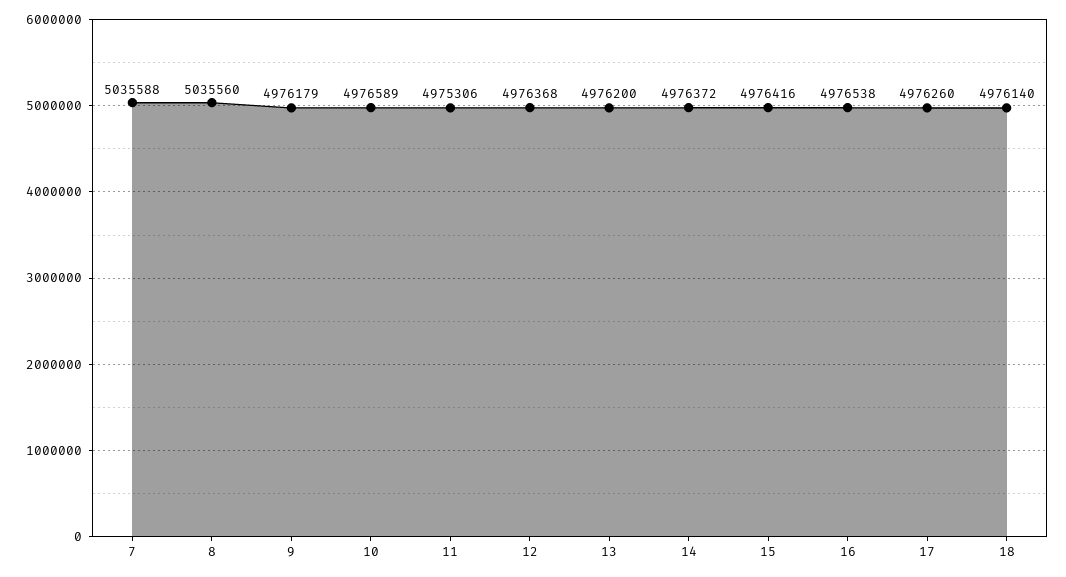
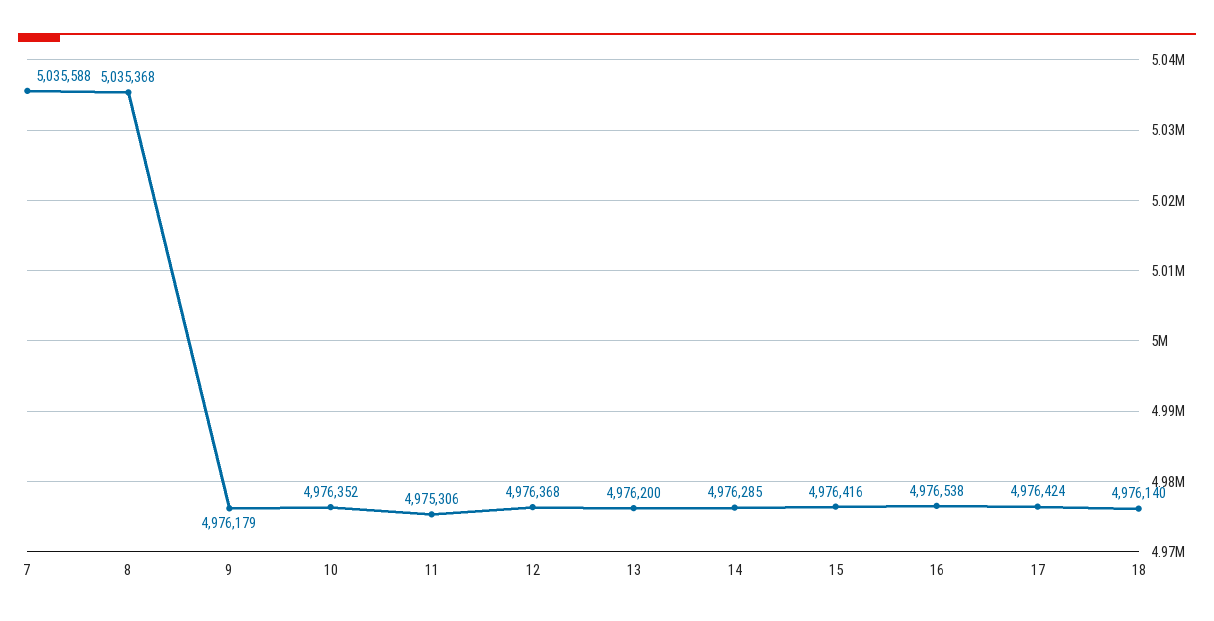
8: 5035560 -> 5035368
10: 4976589 -> 4976352
14: 4976372 -> 4976285
17: 4976260 -> 4976424

